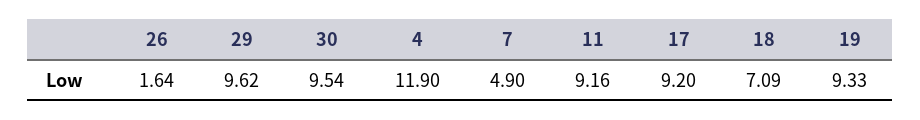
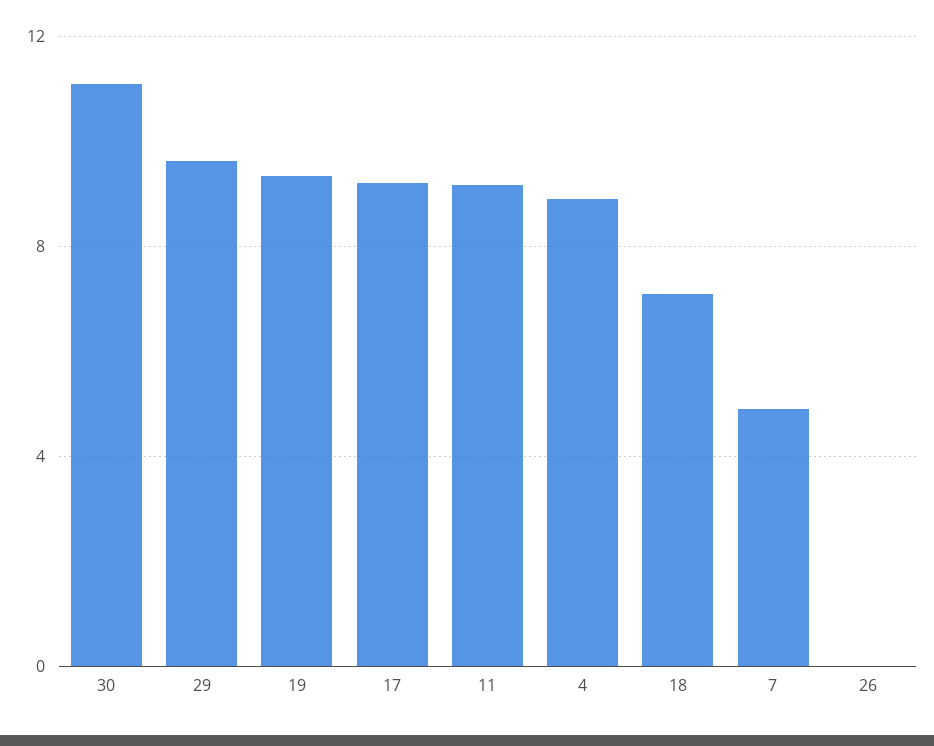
26: 1.64 -> 0
30: 9.54 -> 11
4: 11.9 -> 9

